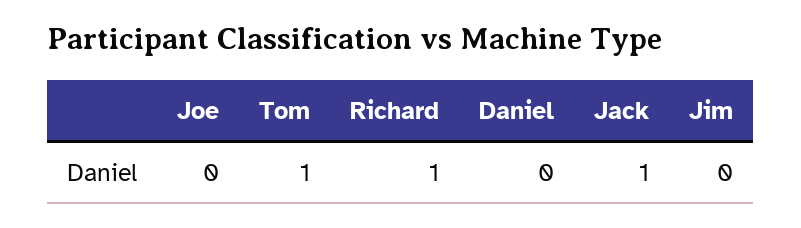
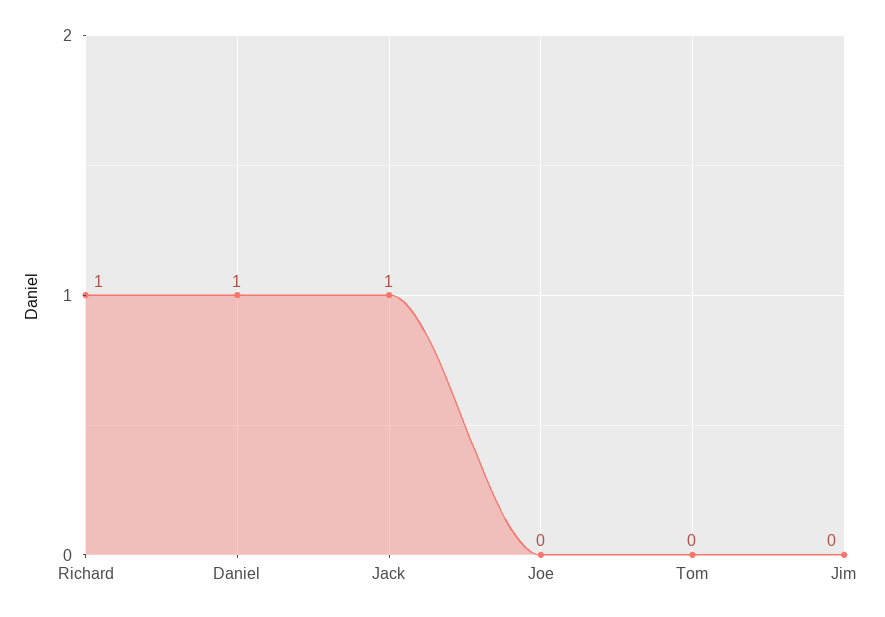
Tom: 1 -> 0
Daniel: 0 -> 1

